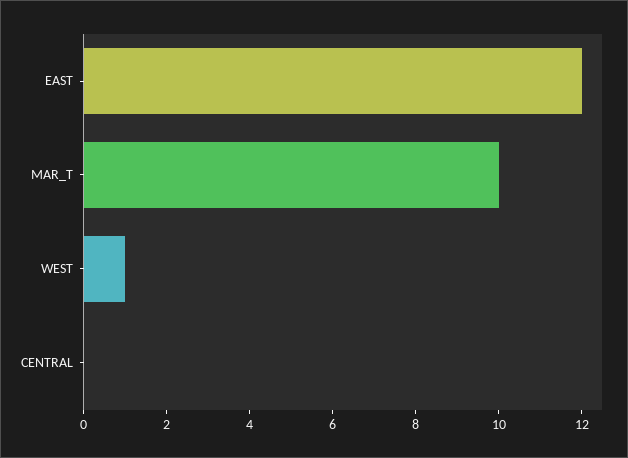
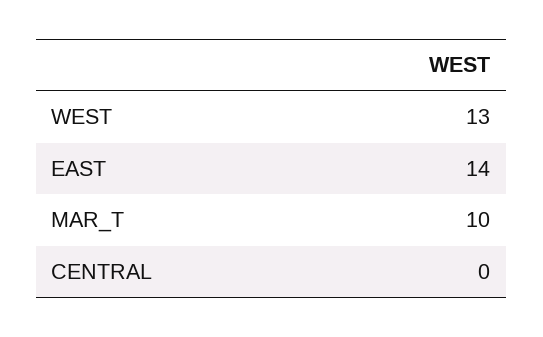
EAST: 12 -> 14
WEST: 1 -> 13

